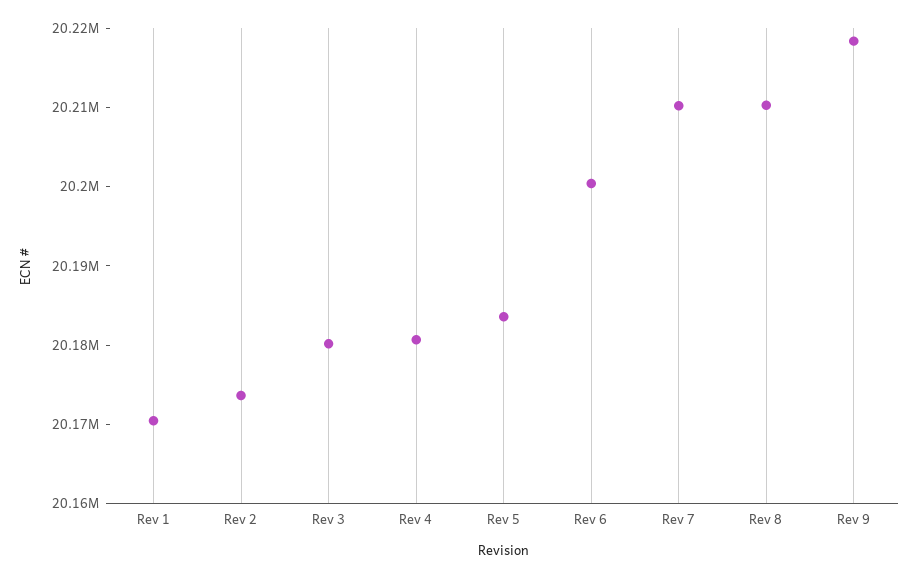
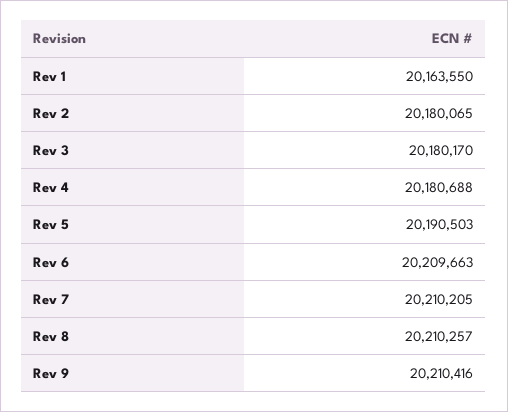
Rev 1: 20170000 -> 20163550
Rev 2: 20174000 -> 20180065
Rev 5: 20184000 -> 20190503
Rev 6: 20200000 -> 20209663
Rev 9: 20218000 -> 20210416

